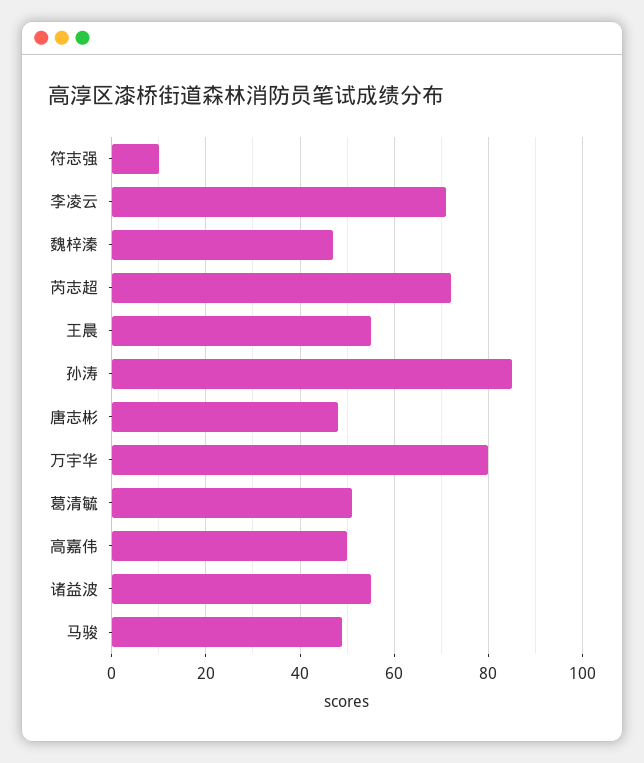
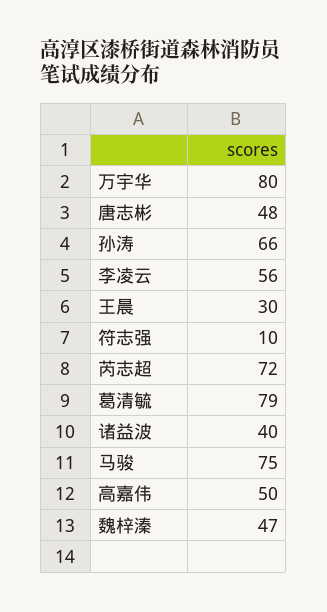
李凌云: 70 -> 56
王晨: 55 -> 30
孙涛: 85 -> 66
葛清毓: 50 -> 79
诸益波: 55 -> 40
马骏: 50 -> 75

